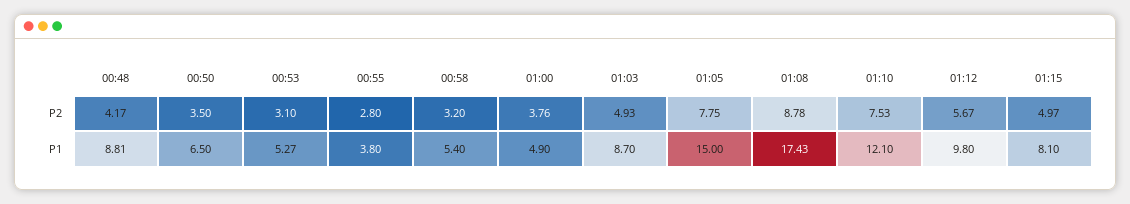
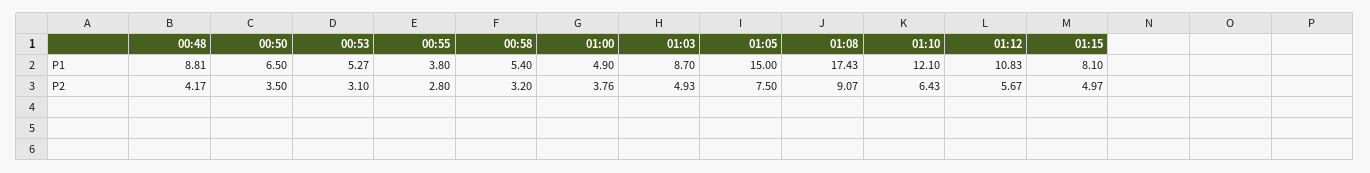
01:05, P2: 7.75 -> 7.5
01:08, P2: 8.78 -> 9.07
01:10, P2: 7.53 -> 6.43
01:12, P1: 9.8 -> 10.83

